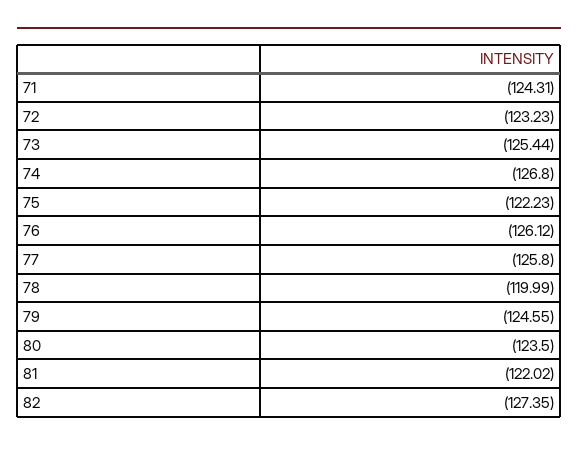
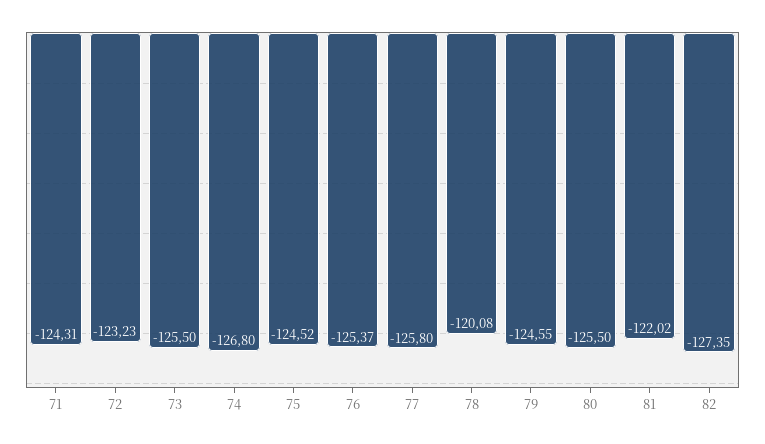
73: -125.44 -> -125.5
75: -122.23 -> -124.52
76: -126.12 -> -125.37
78: -119.99 -> -120.08
80: -123.5 -> -125.5

